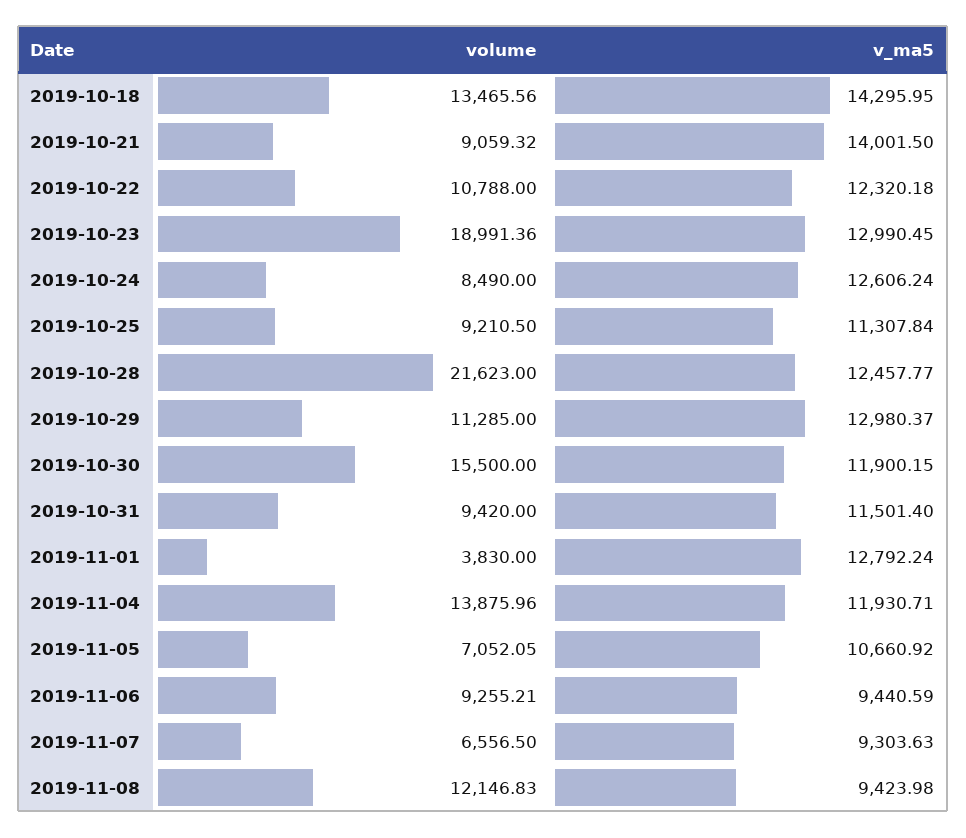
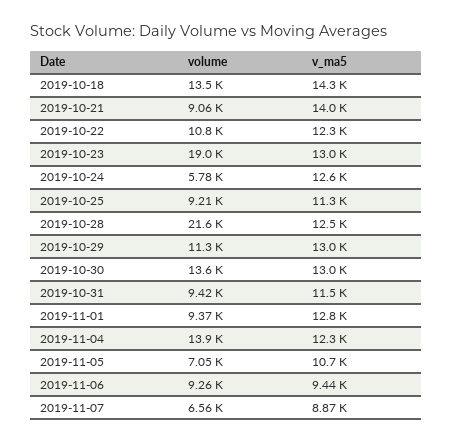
volume, 2019-10-24: 8490 -> 5780
volume, 2019-10-30: 15500 -> 13600
v_ma5, 2019-10-30: 11900.15 -> 13000
volume, 2019-11-01: 3830 -> 9370
v_ma5, 2019-11-04: 11930.71 -> 12300
v_ma5, 2019-11-07: 9303.63 -> 8870
volume, 2019-11-08: 12146.83 -> none
v_ma5, 2019-11-08: 9423.98 -> none

